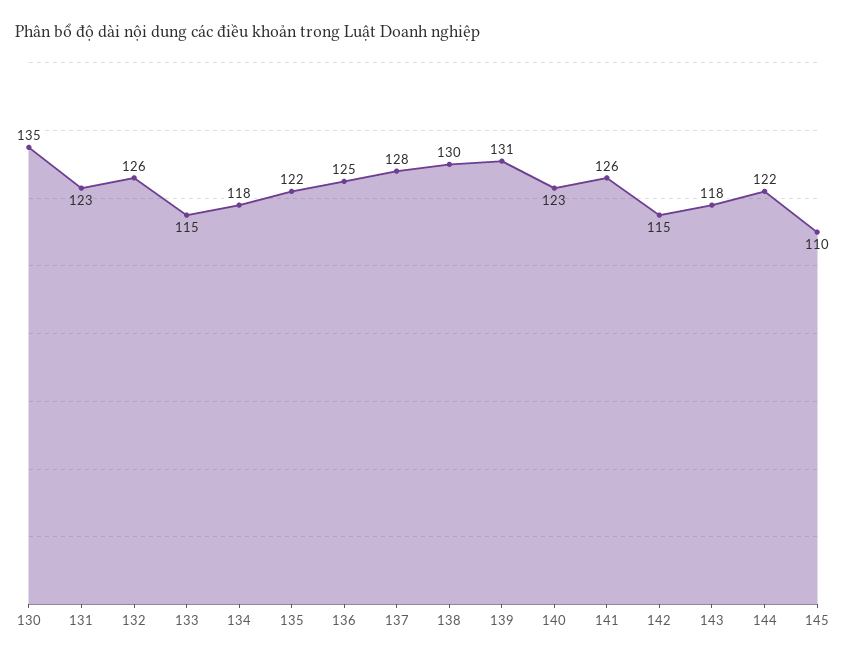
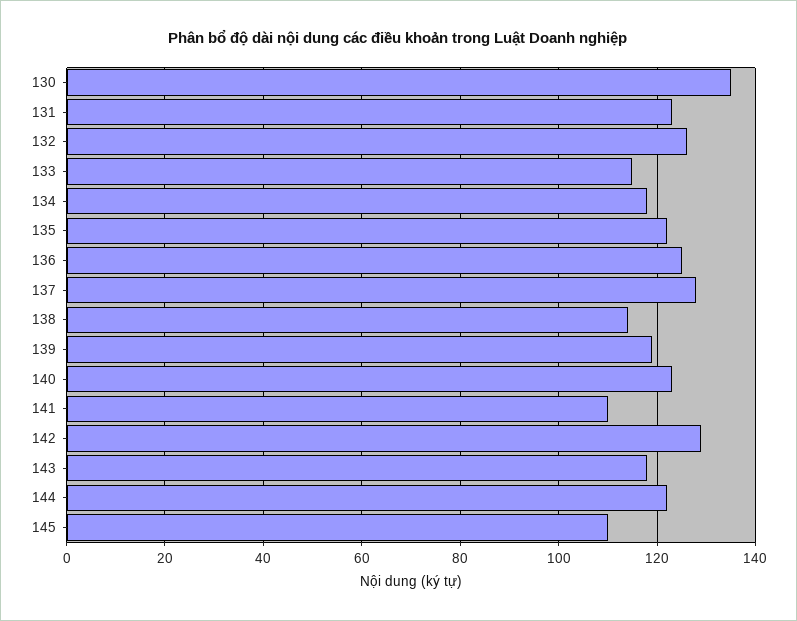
138: 130 -> 115
139: 131 -> 120
141: 126 -> 110
142: 115 -> 130

